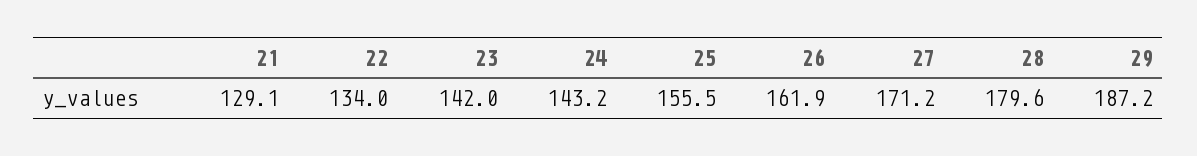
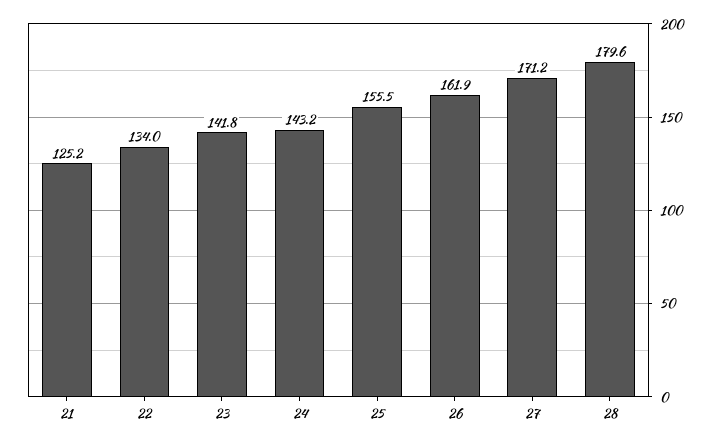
21: 129.1 -> 125.2
23: 142 -> 141.8
29: 187.2 -> none

